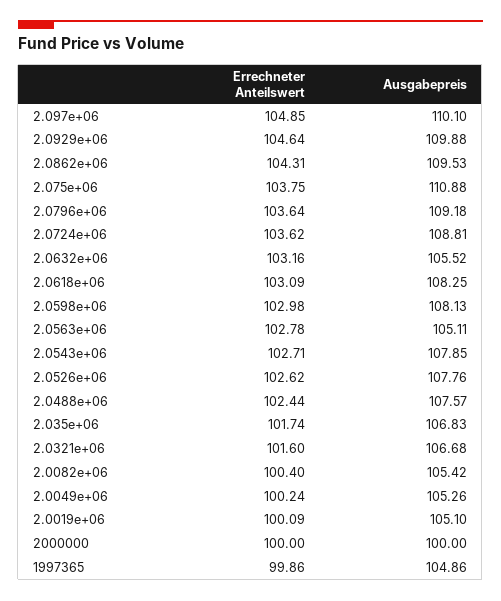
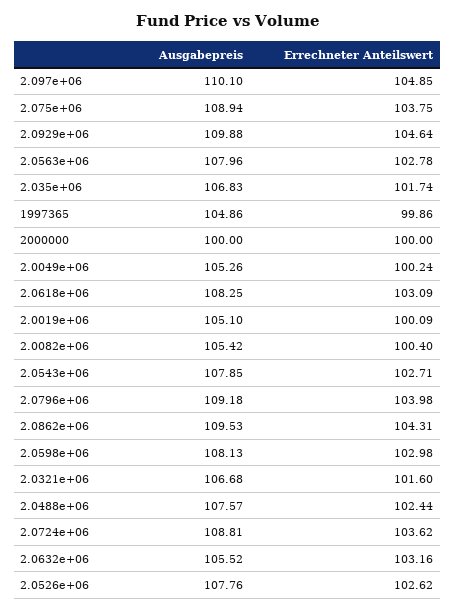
Ausgabepreis, 2.075e+06: 110.88 -> 108.94
Errechneter Anteilswert, 2.0796e+06: 103.64 -> 103.98
Ausgabepreis, 2.0563e+06: 105.11 -> 107.96

